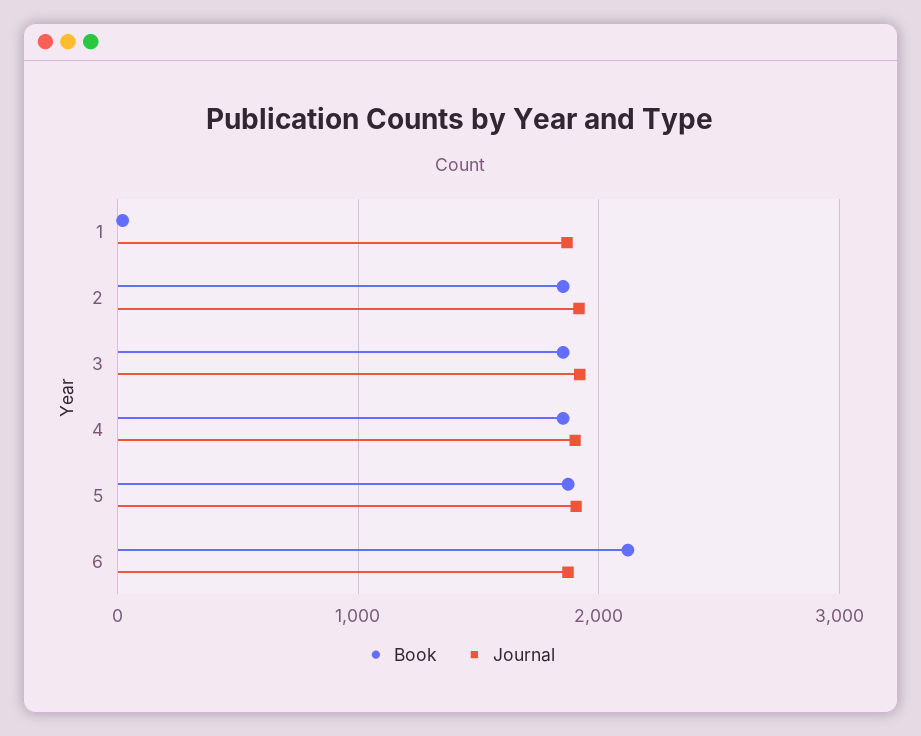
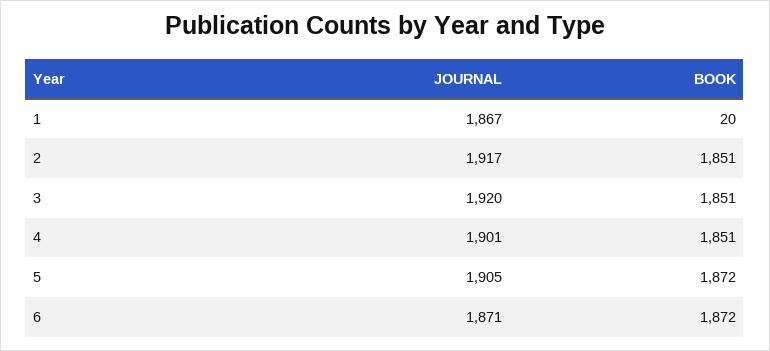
Book, 6: 2100 -> 1872

